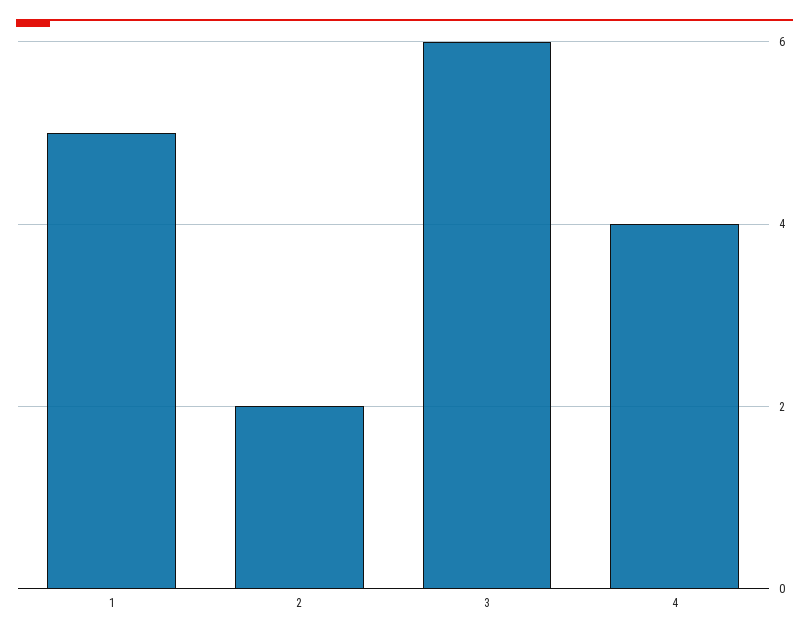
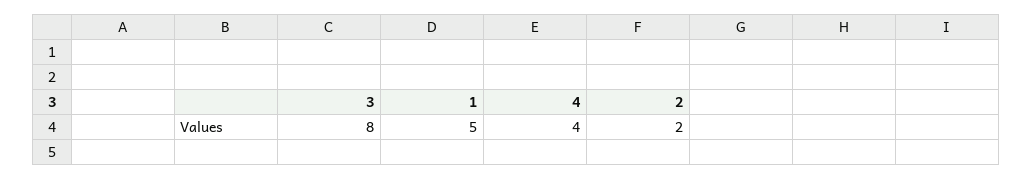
3: 6 -> 8

